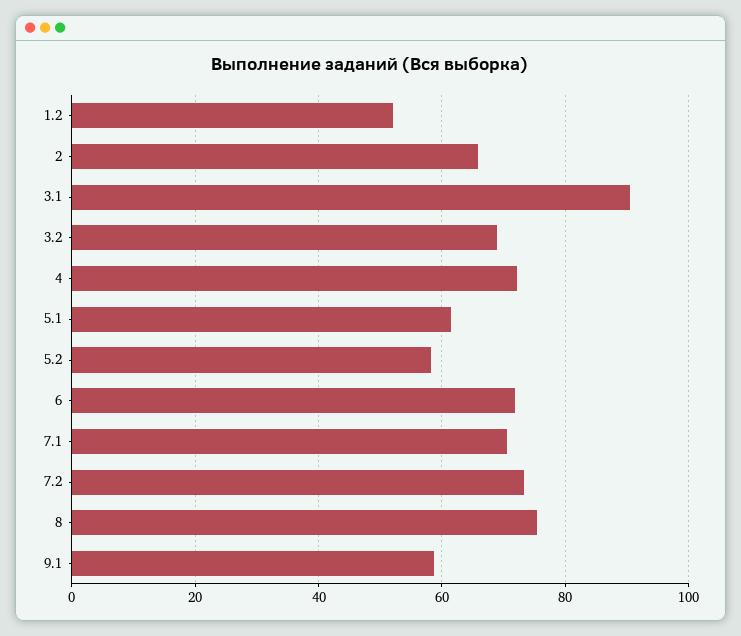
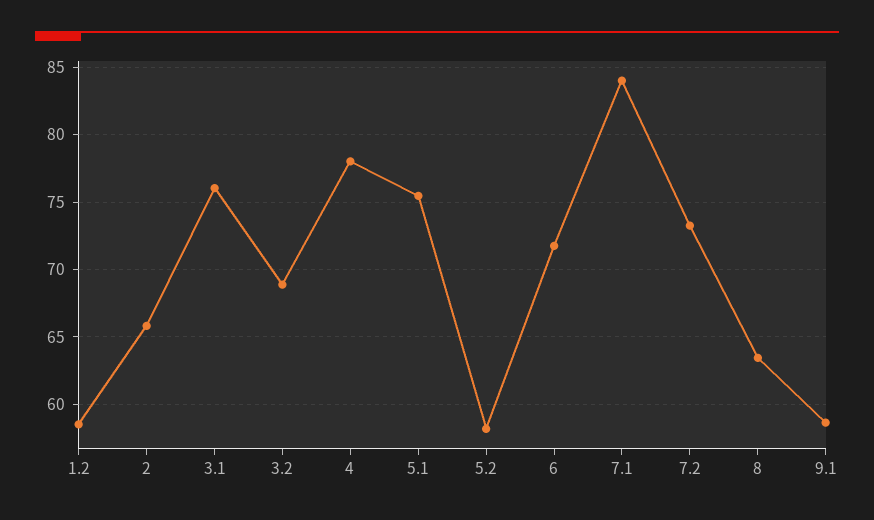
1.2: 52 -> 58.5
3.1: 90 -> 76
4: 72 -> 78
5.1: 62 -> 75.5
7.1: 70 -> 84
8: 76 -> 63.5

